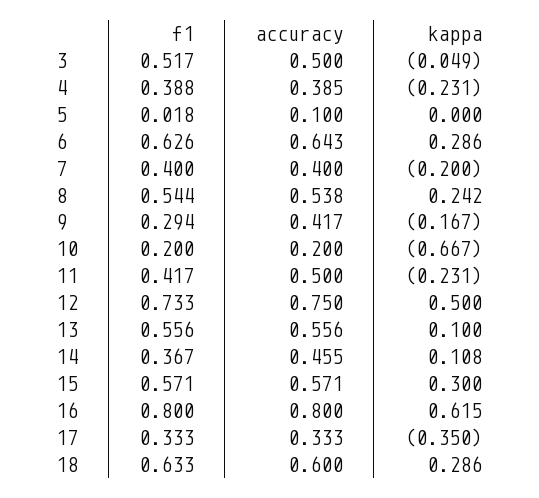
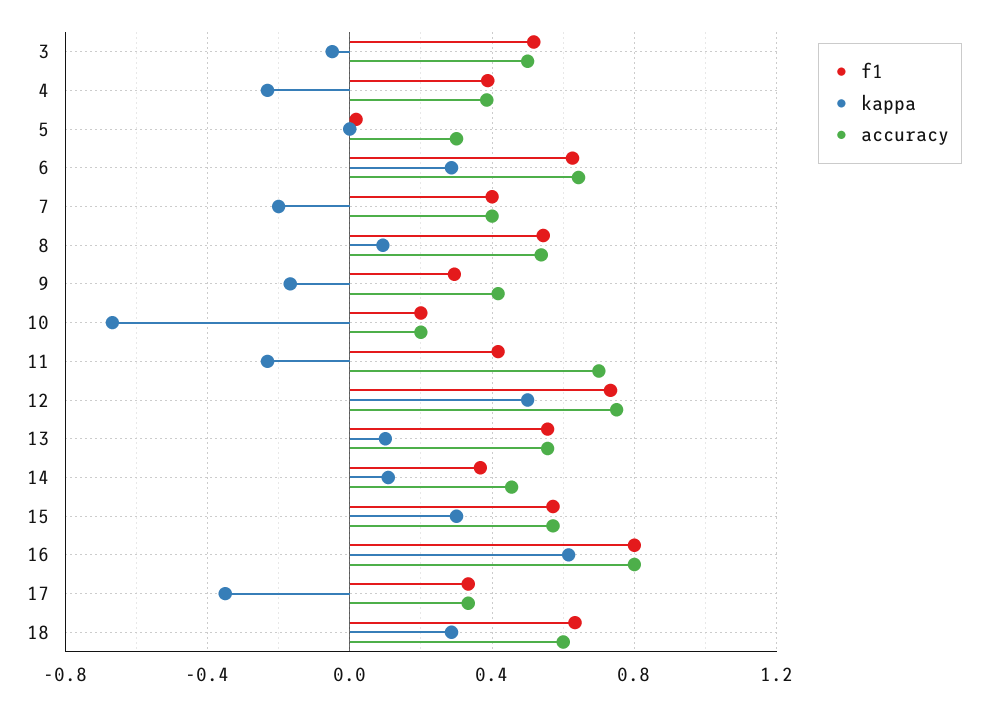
accuracy, 5: 0.1 -> 0.3
kappa, 8: 0.242 -> 0.1
accuracy, 11: 0.5 -> 0.7

